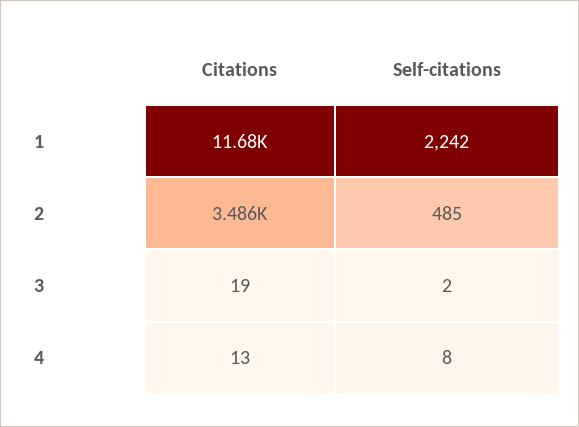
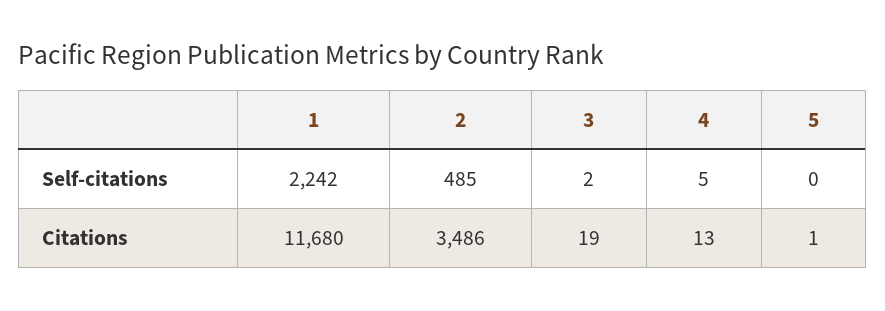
Self-citations, 4: 8 -> 5
Self-citations, 5: none -> 0
Citations, 5: none -> 1

